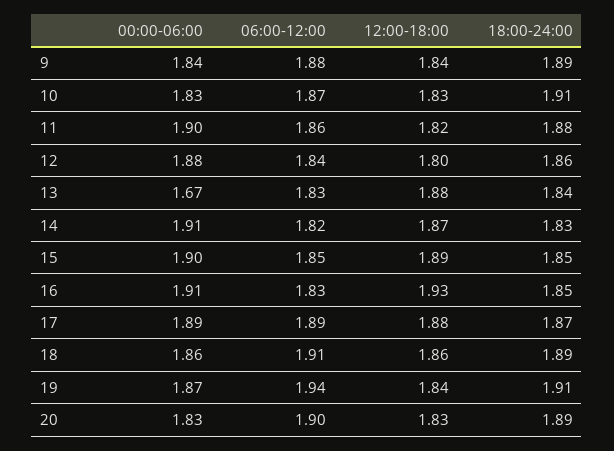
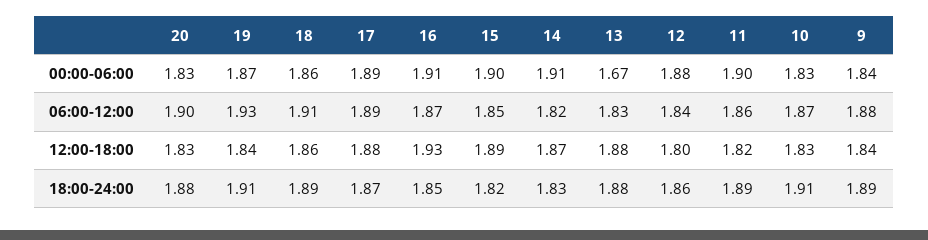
18:00-24:00, 11: 1.88 -> 1.89
18:00-24:00, 13: 1.84 -> 1.88
18:00-24:00, 15: 1.85 -> 1.82
06:00-12:00, 16: 1.83 -> 1.87
06:00-12:00, 19: 1.94 -> 1.93
18:00-24:00, 20: 1.89 -> 1.88

